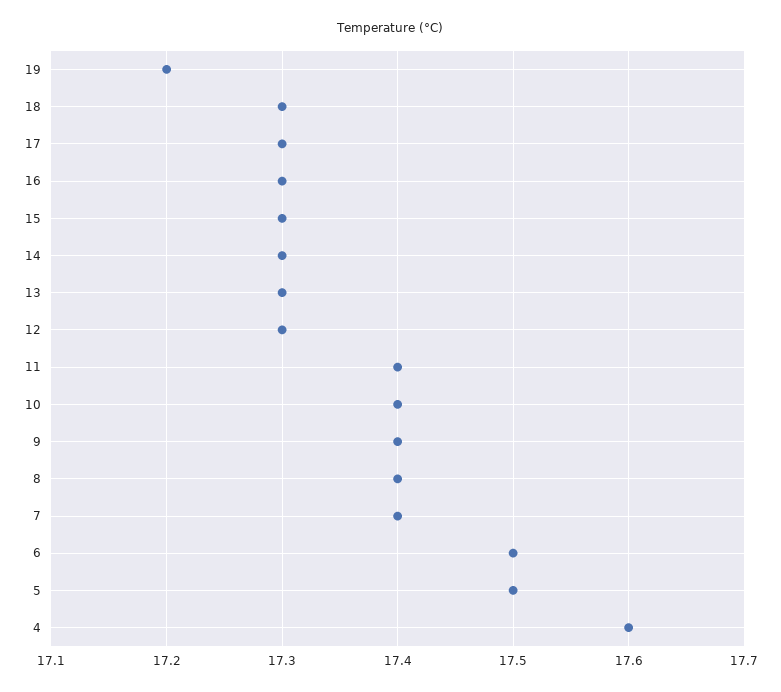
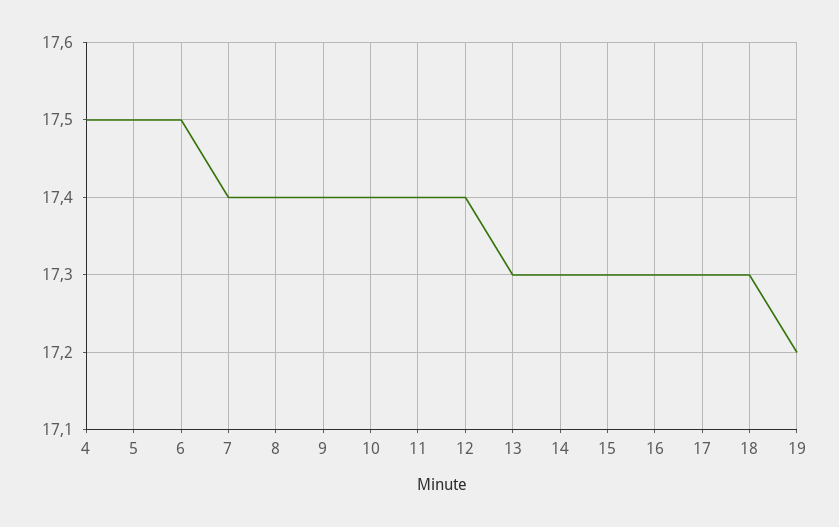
12: 17.3 -> 17.4
4: 17.6 -> 17.5

